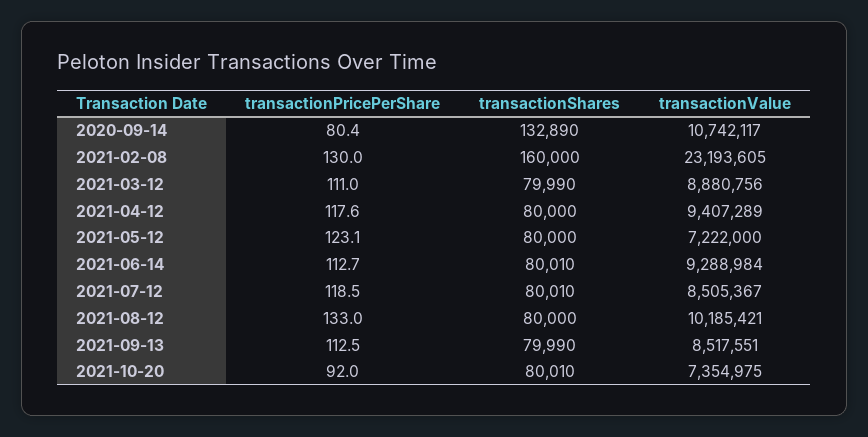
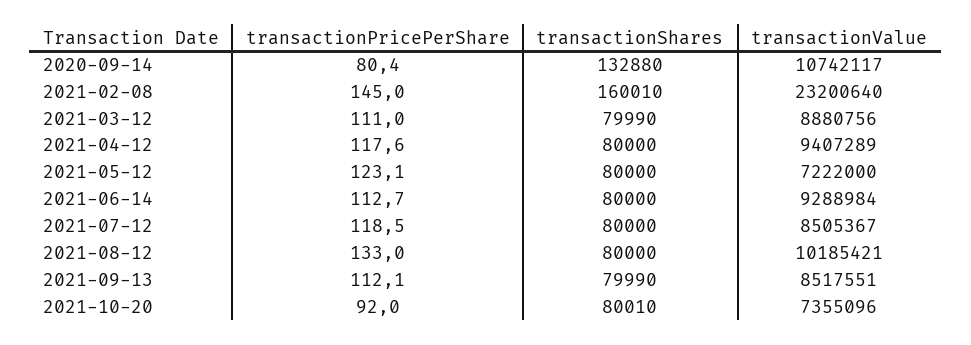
transactionShares, 2020-09-14: 132890 -> 132880
transactionPricePerShare, 2021-02-08: 130 -> 145
transactionShares, 2021-02-08: 160000 -> 160010
transactionValue, 2021-02-08: 23193605 -> 23200640
transactionShares, 2021-06-14: 80010 -> 80000
transactionShares, 2021-07-12: 80010 -> 80000
transactionPricePerShare, 2021-09-13: 112.5 -> 112.1
transactionValue, 2021-10-20: 7354975 -> 7355096

